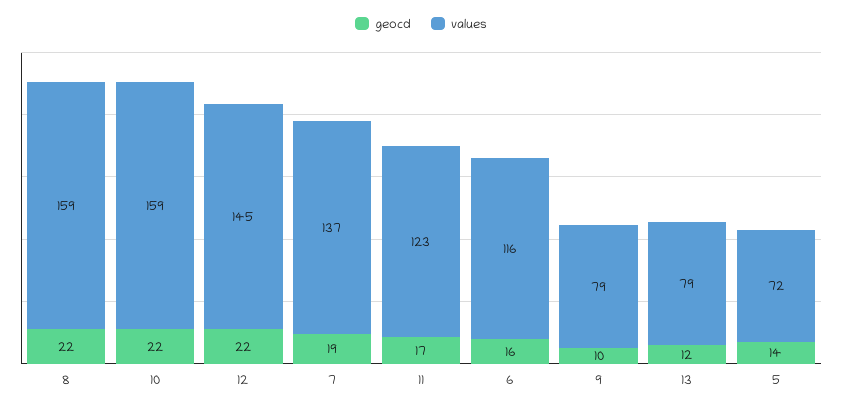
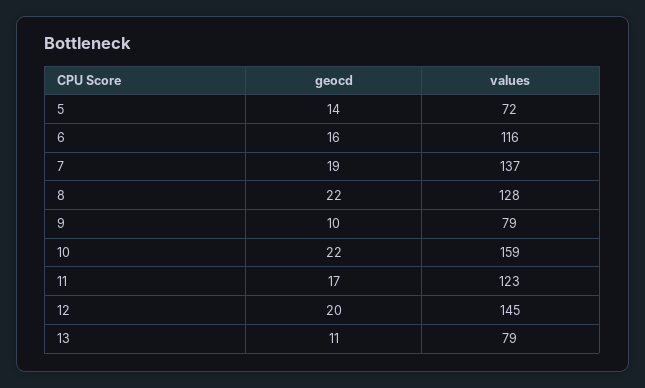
values, 8: 159 -> 128
geocd, 12: 22 -> 20
geocd, 13: 12 -> 11

